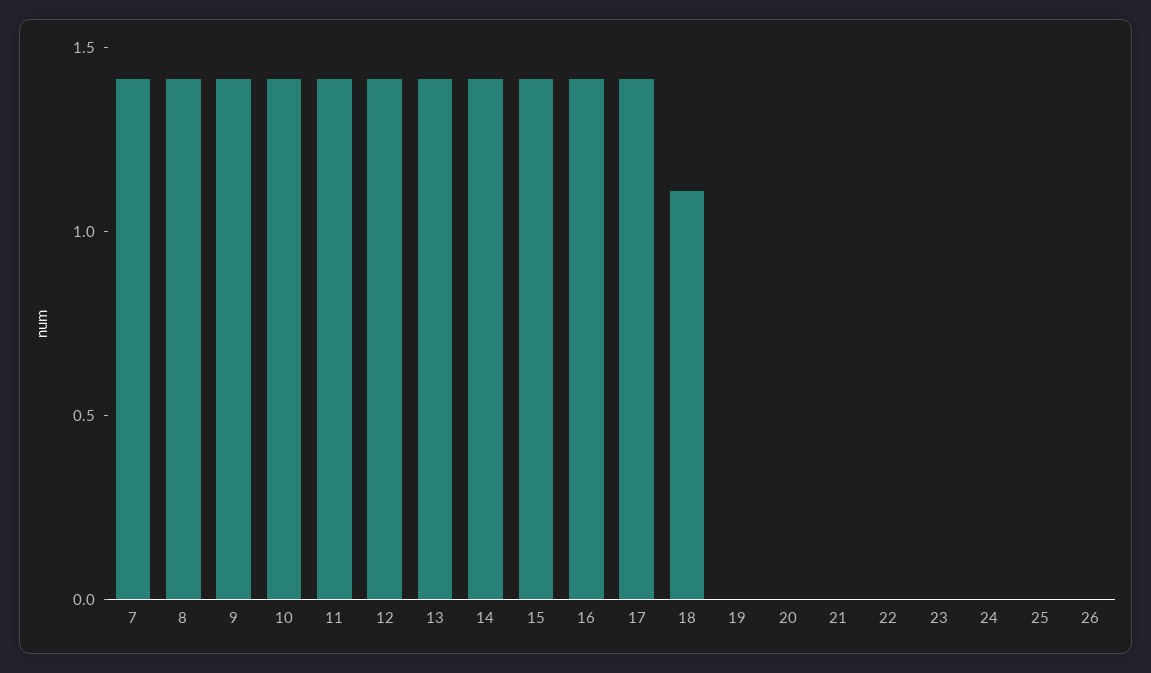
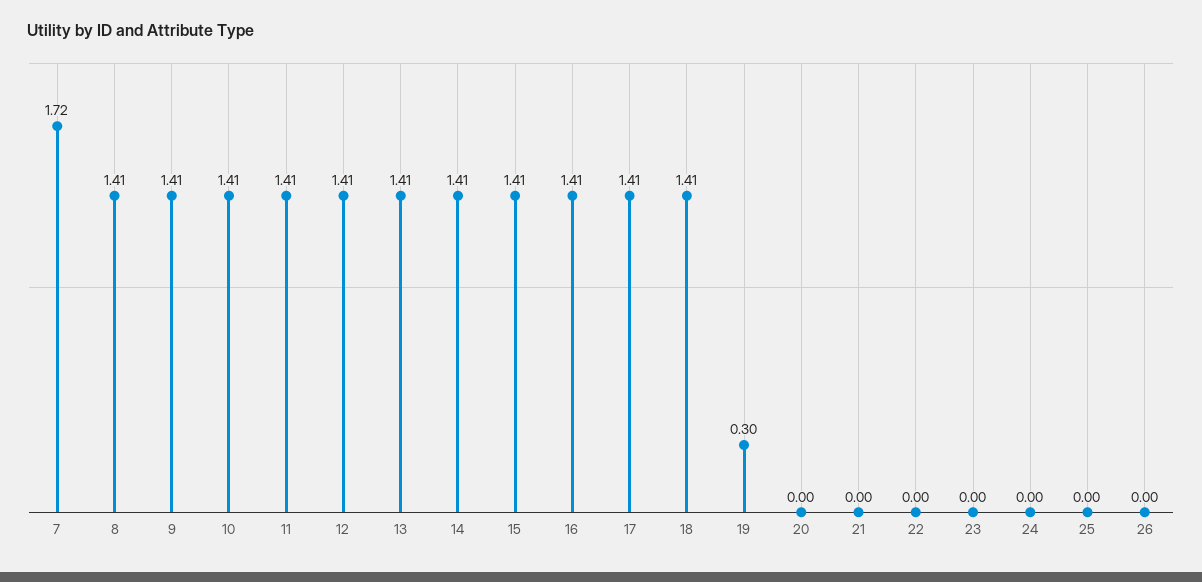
7: 1.4 -> 1.72
18: 1.1 -> 1.41
19: 0 -> 0.3

